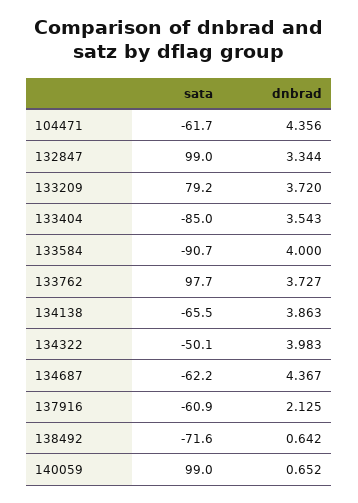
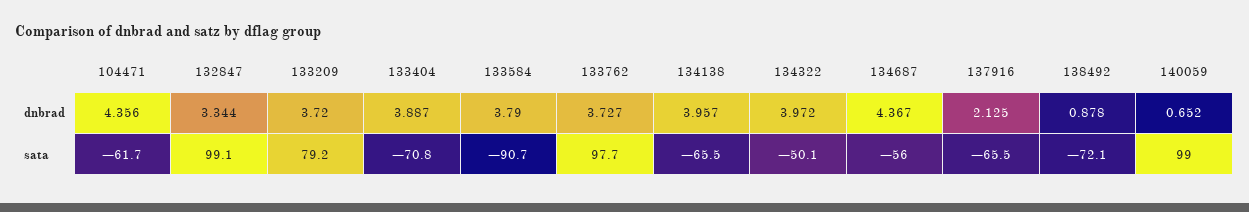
sata, 132847: 99 -> 99.1
sata, 133404: -85 -> -70.8
dnbrad, 133404: 3.543 -> 3.887
dnbrad, 133584: 4 -> 3.79
dnbrad, 134138: 3.863 -> 3.957
dnbrad, 134322: 3.983 -> 3.972
sata, 134687: -62.2 -> -56
sata, 137916: -60.9 -> -65.5
sata, 138492: -71.6 -> -72.1
dnbrad, 138492: 0.642 -> 0.878

